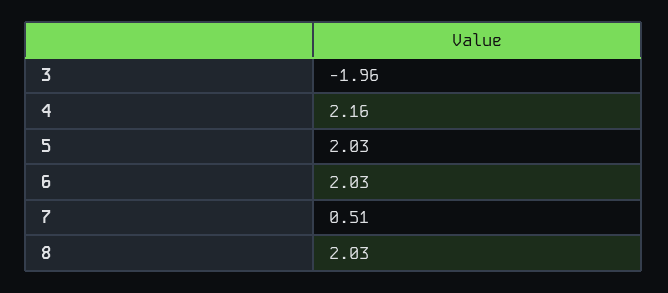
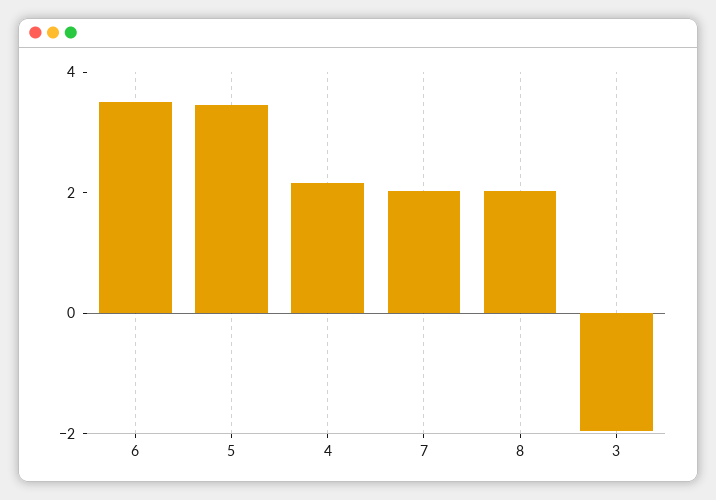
5: 2.03 -> 3.5
6: 2.03 -> 3.5
7: 0.51 -> 2

